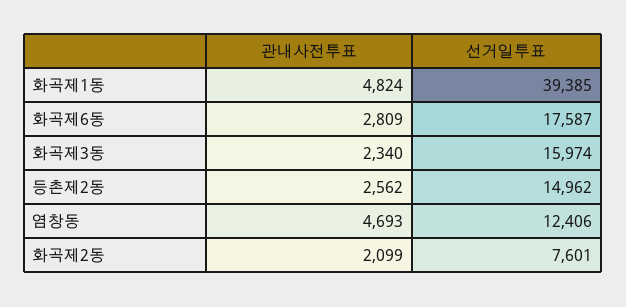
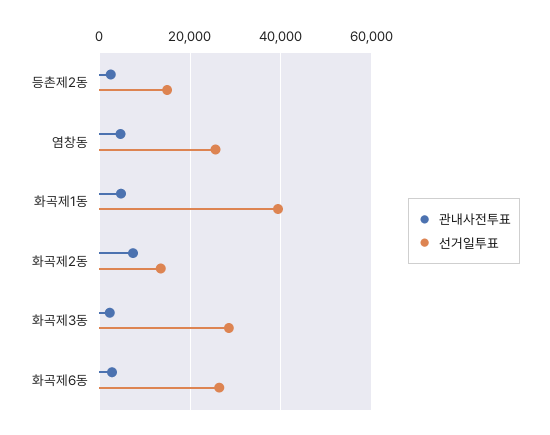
선거일투표, 화곡제6동: 17587 -> 26000
선거일투표, 화곡제3동: 15974 -> 28000
선거일투표, 염창동: 12406 -> 26000
관내사전투표, 화곡제2동: 2099 -> 8000
선거일투표, 화곡제2동: 7601 -> 14000

